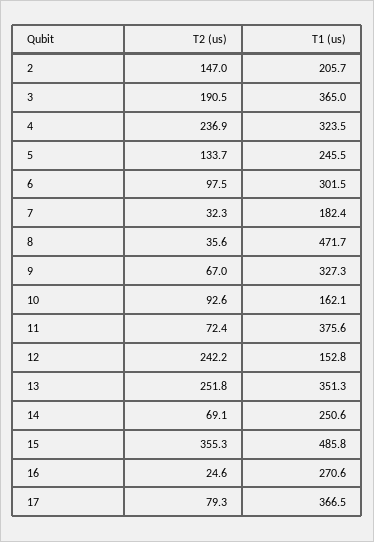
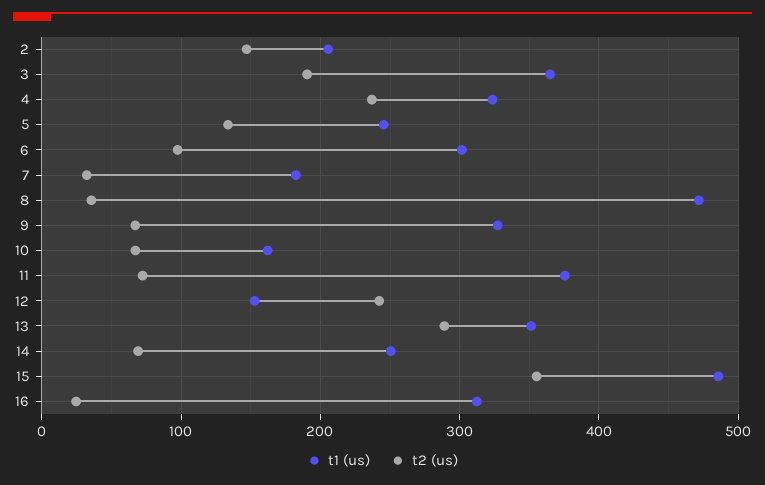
T2 (us), 10: 92.6 -> 70
T2 (us), 13: 251.8 -> 290
T1 (us), 16: 270.6 -> 310
T2 (us), 17: 79.3 -> none
T1 (us), 17: 366.5 -> none

